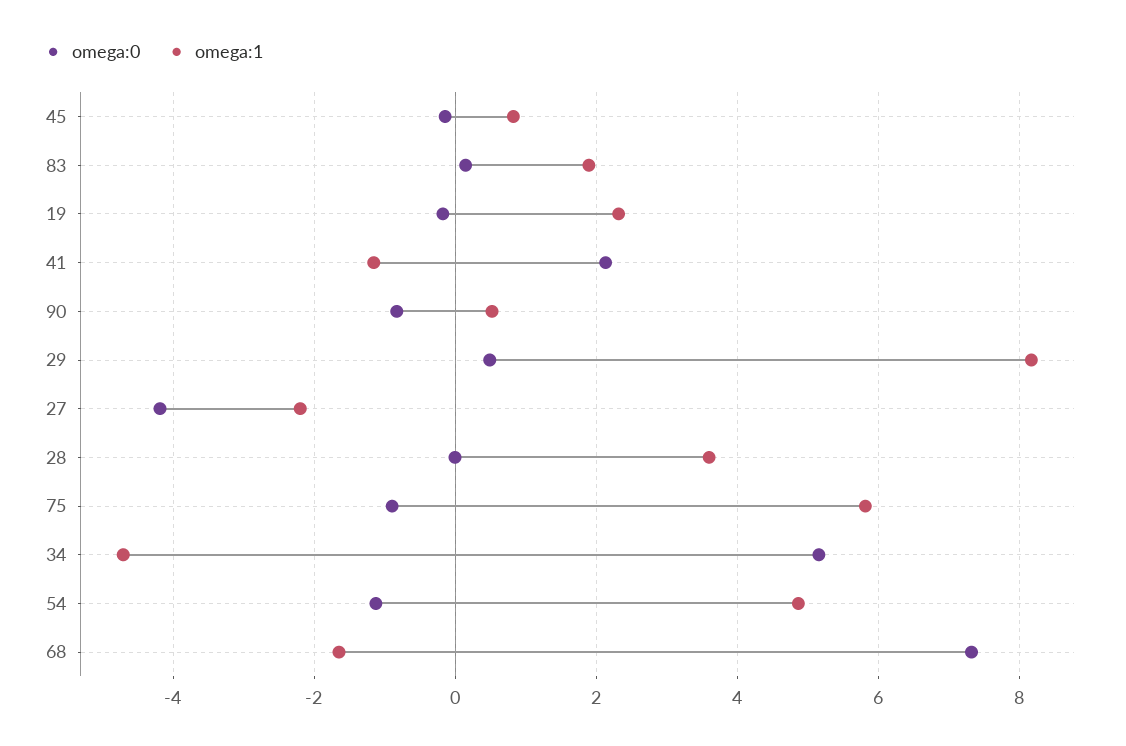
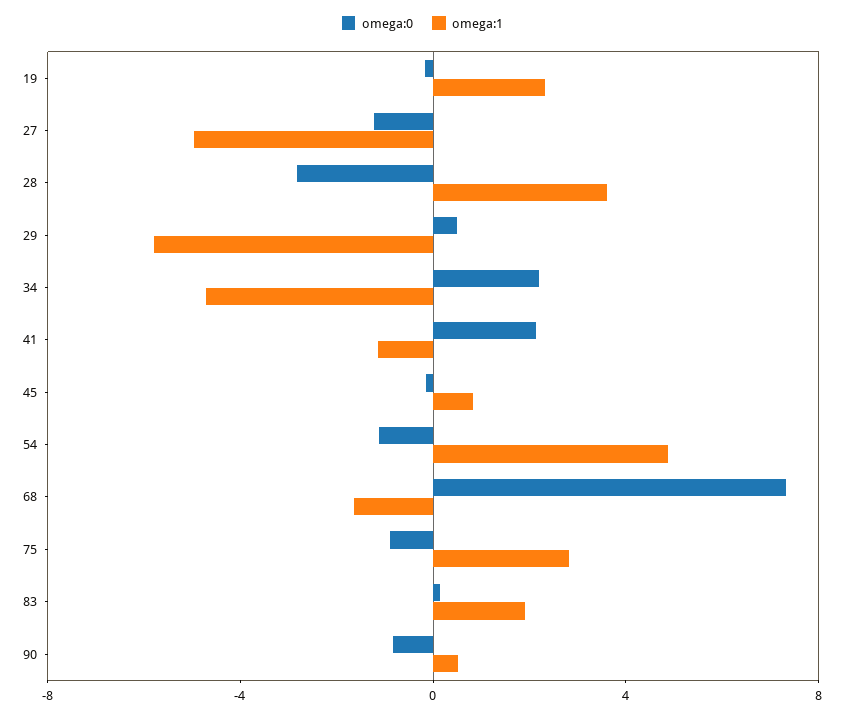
omega:1, 29: 8.2 -> -6
omega:0, 27: -4.2 -> -1
omega:1, 27: -2.2 -> -5
omega:0, 28: 0 -> -3
omega:1, 75: 5.8 -> 3
omega:0, 34: 5.2 -> 2

